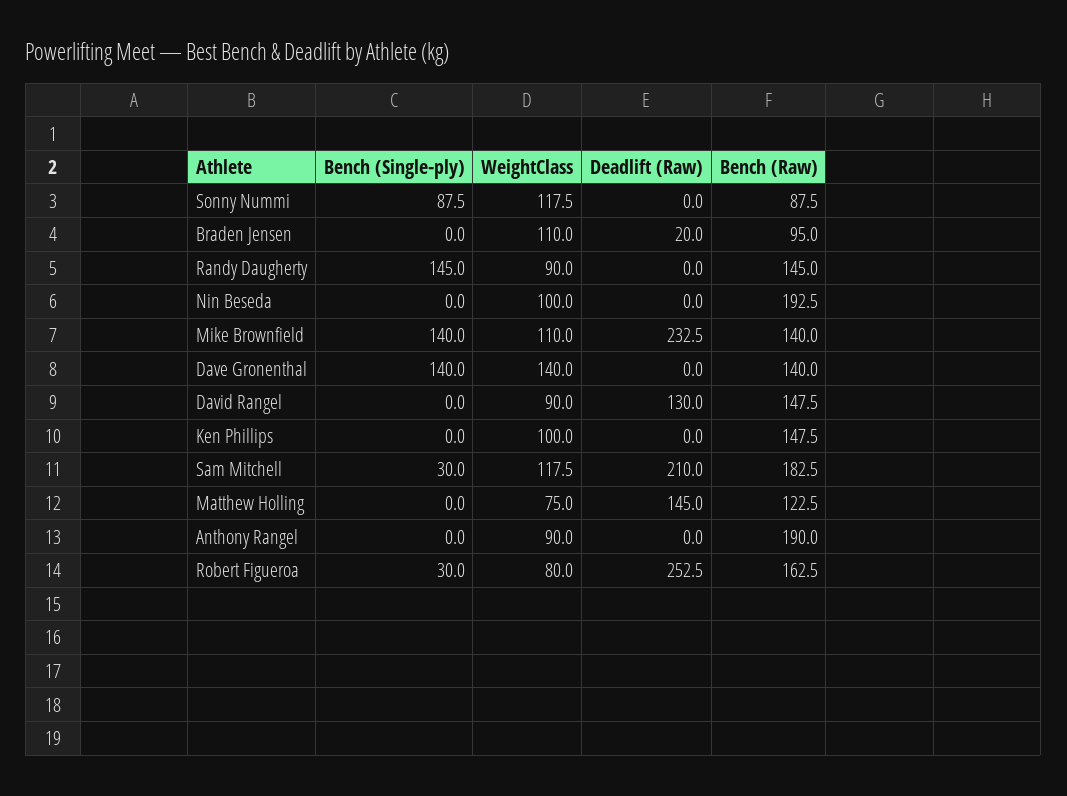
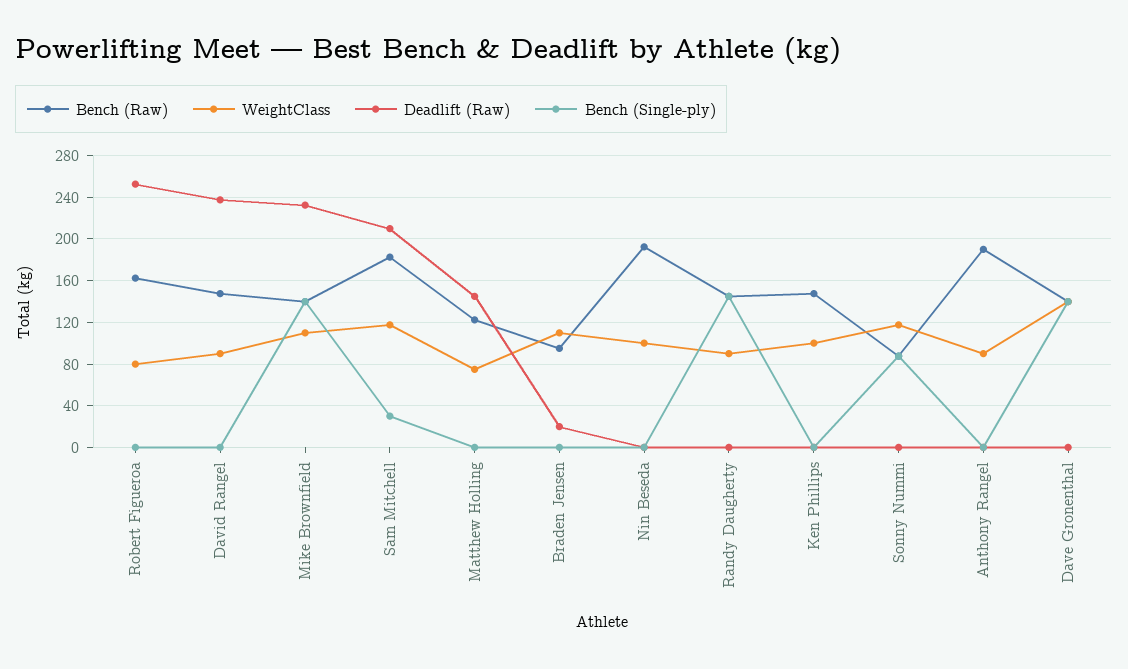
Deadlift (Raw), David Rangel: 130 -> 240
Bench (Single-ply), Robert Figueroa: 30 -> 0

